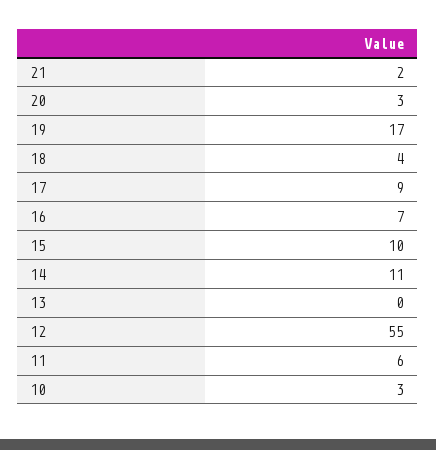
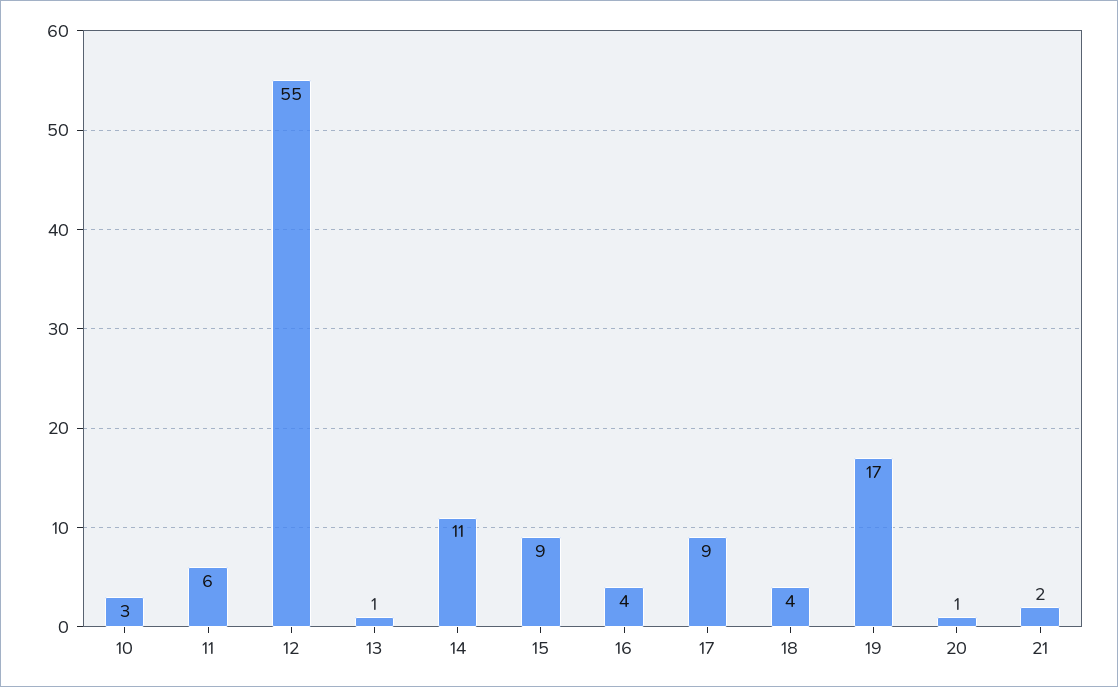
20: 3 -> 1
16: 7 -> 4
15: 10 -> 9
13: 0 -> 1

